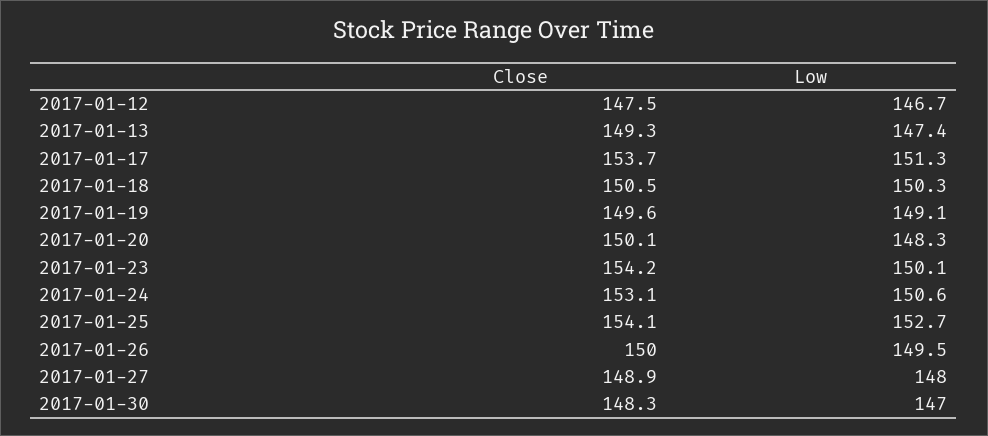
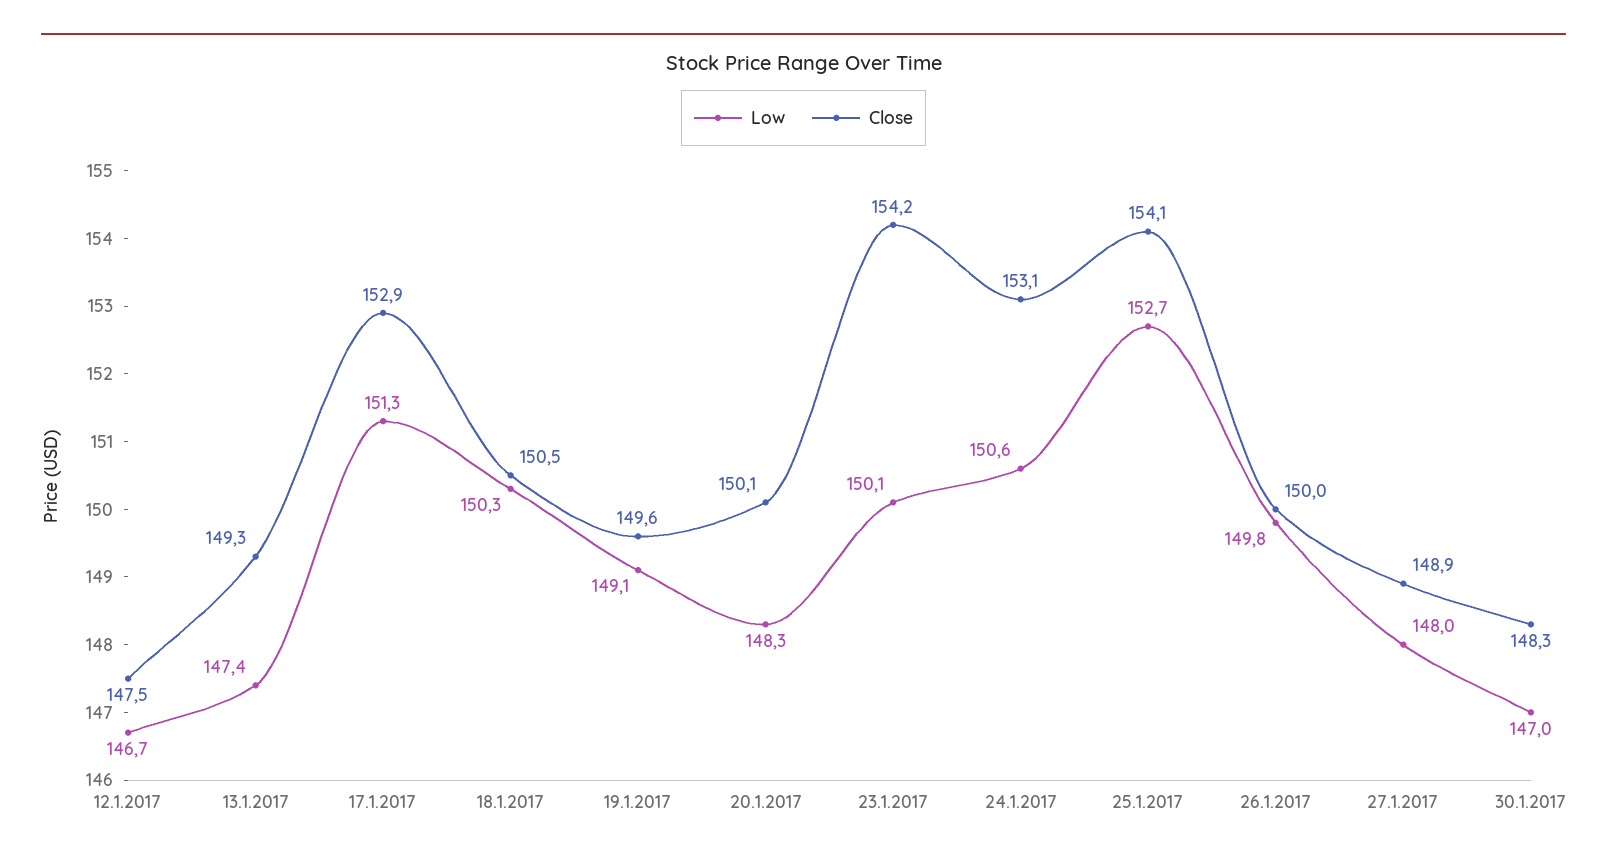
Close, 2017-01-17: 153.7 -> 152.9
Low, 2017-01-26: 149.5 -> 149.8

